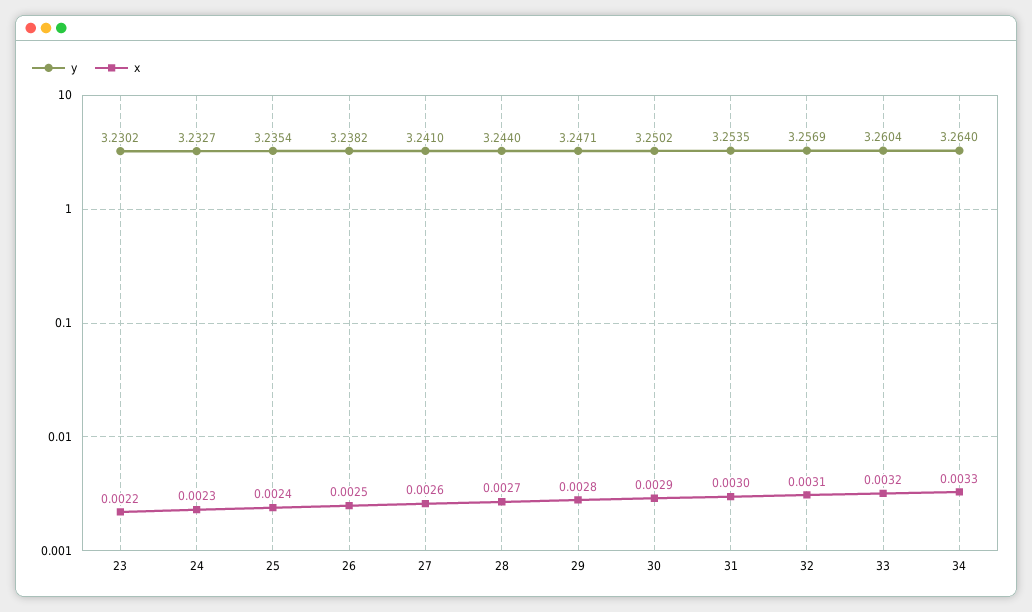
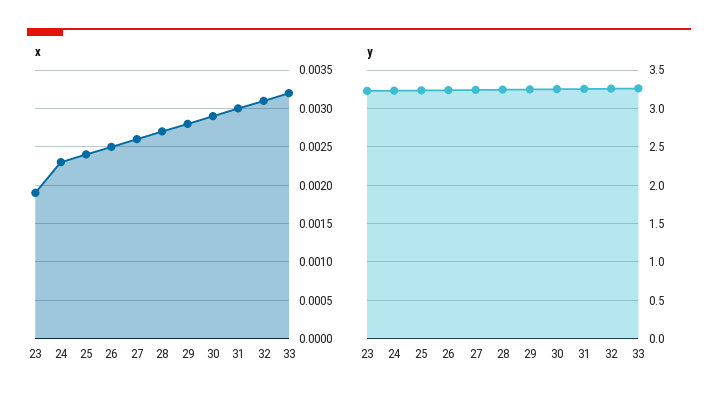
x, 23: 0.0022 -> 0.0019
y, 34: 3.264 -> none
x, 34: 0.0033 -> none

